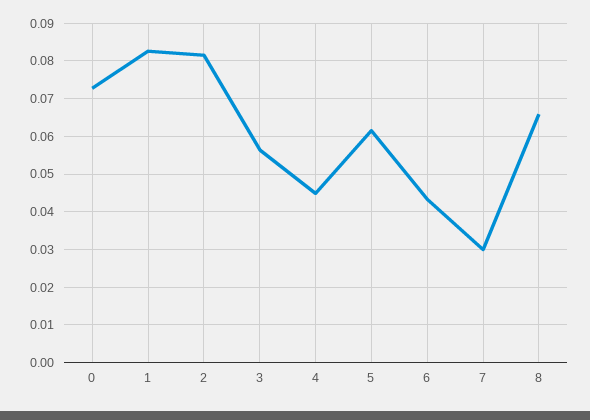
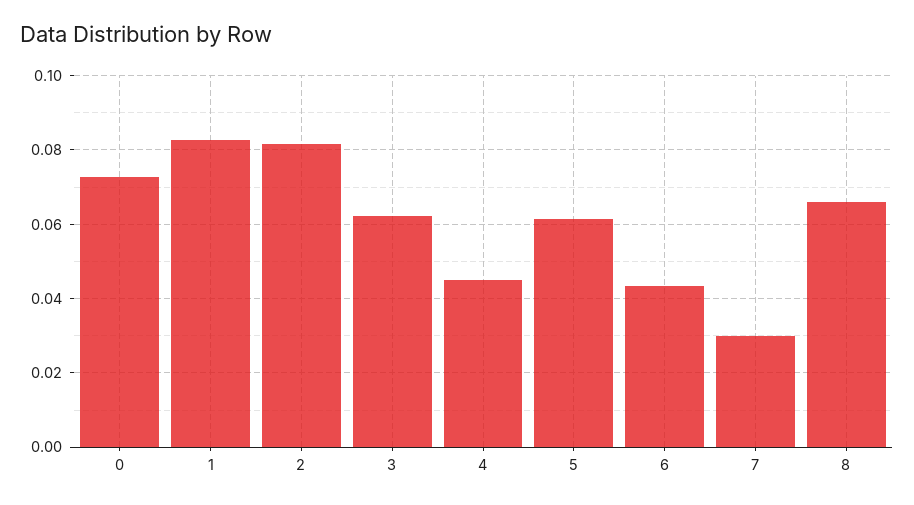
3: 0.056 -> 0.062

